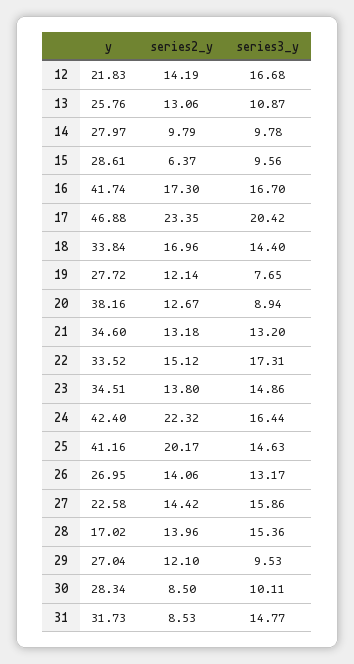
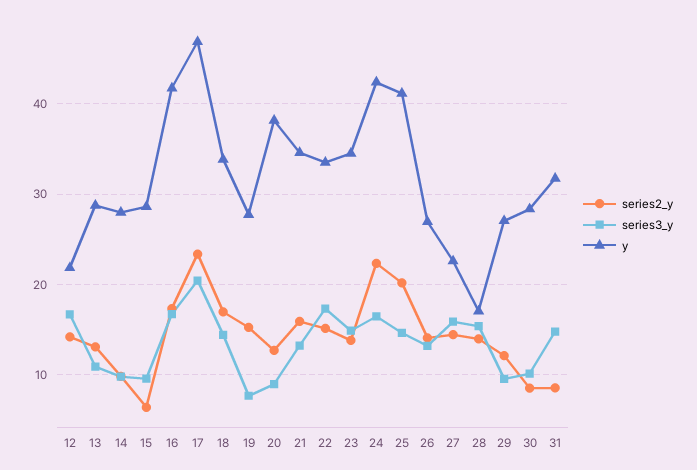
y, 13: 25.76 -> 29
series2_y, 19: 12.14 -> 15
series2_y, 21: 13.18 -> 16

